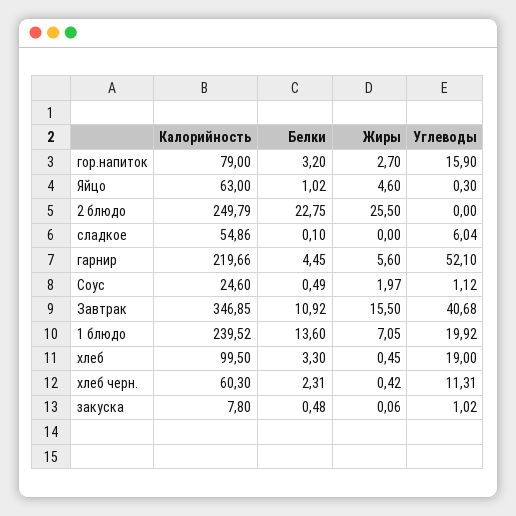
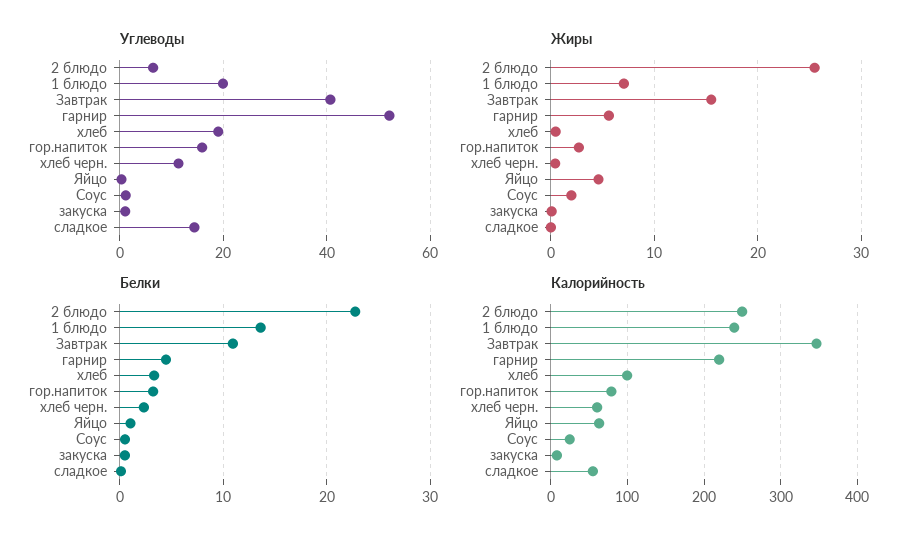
Углеводы, 2 блюдо: 0 -> 6
Углеводы, сладкое: 6.04 -> 14

